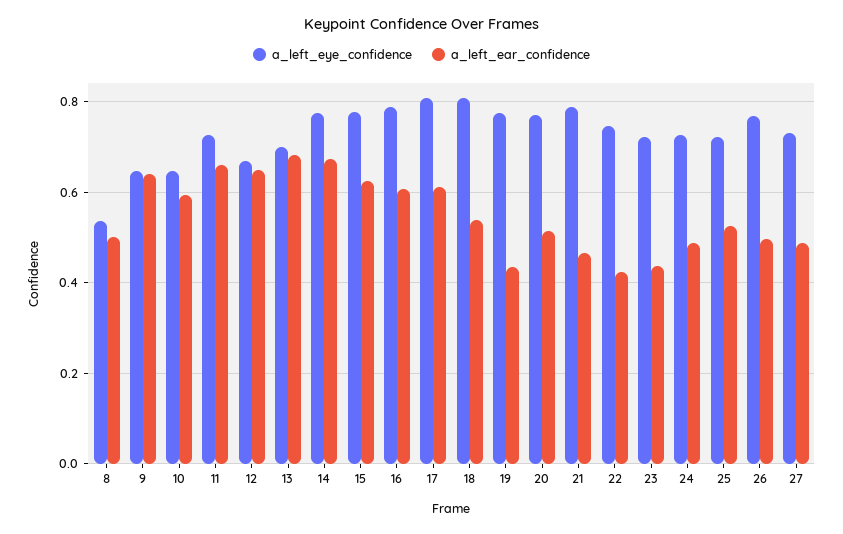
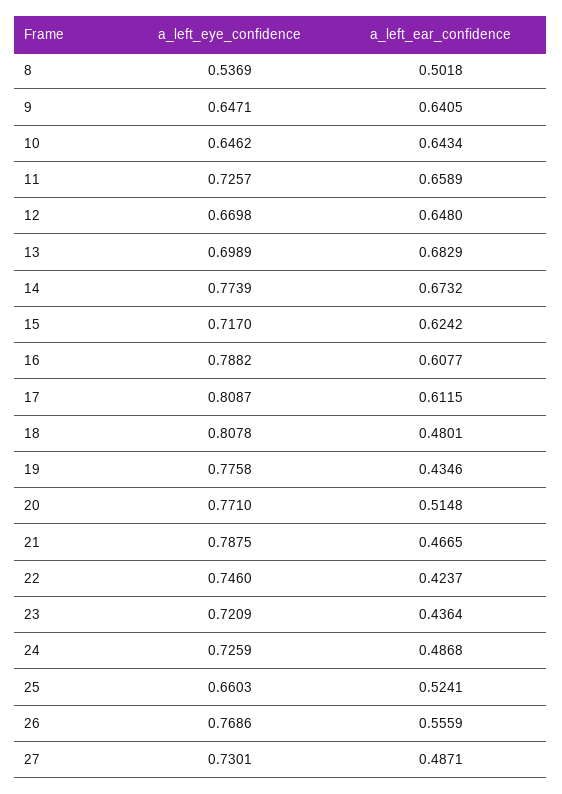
a_left_ear_confidence, 10: 0.6 -> 0.6434
a_left_eye_confidence, 15: 0.78 -> 0.717
a_left_ear_confidence, 18: 0.54 -> 0.4801
a_left_eye_confidence, 25: 0.72 -> 0.6603
a_left_ear_confidence, 26: 0.5 -> 0.5559

